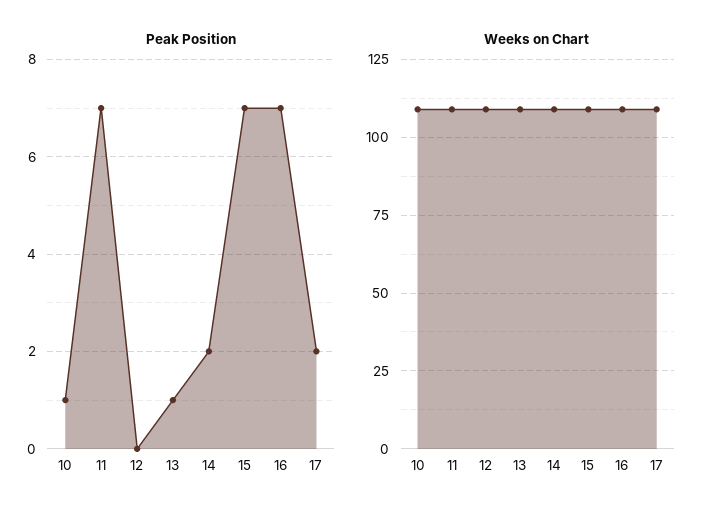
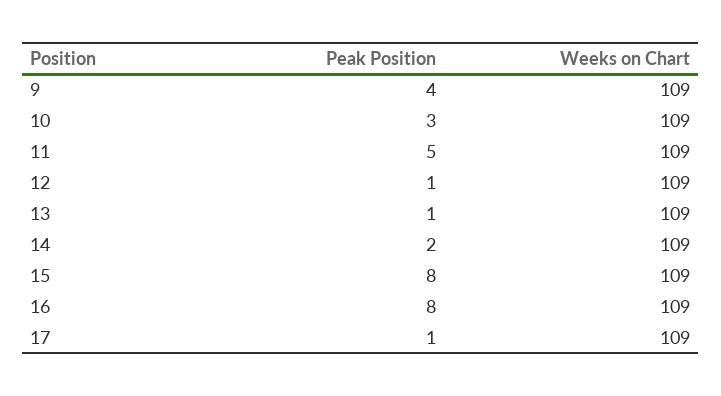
Peak Position, 10: 1 -> 3
Peak Position, 11: 7 -> 5
Peak Position, 12: 0 -> 1
Peak Position, 15: 7 -> 8
Peak Position, 16: 7 -> 8
Peak Position, 17: 2 -> 1
Peak Position, 9: none -> 4
Weeks on Chart, 9: none -> 109

